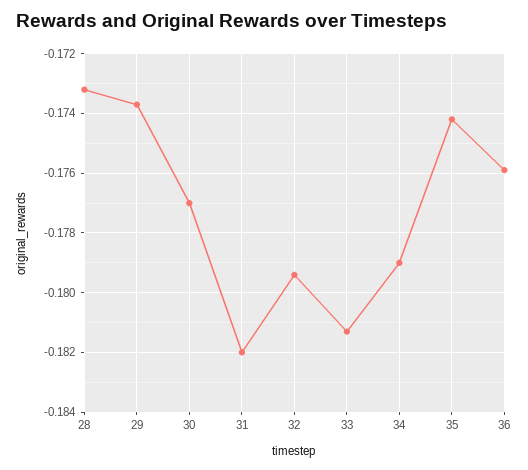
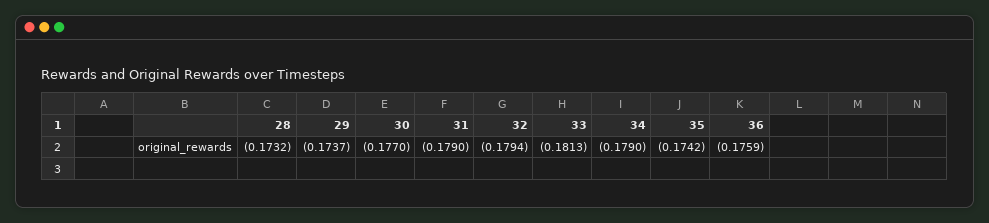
31: -0.182 -> -0.179

